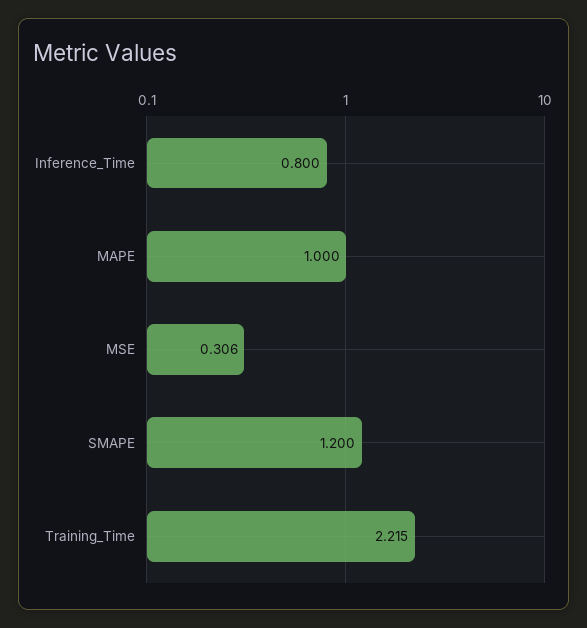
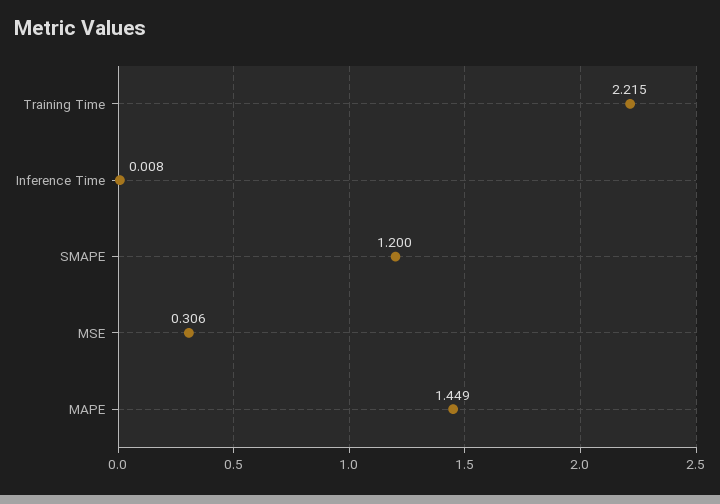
Inference_Time: 0.8 -> 0.008
MAPE: 1 -> 1.449

